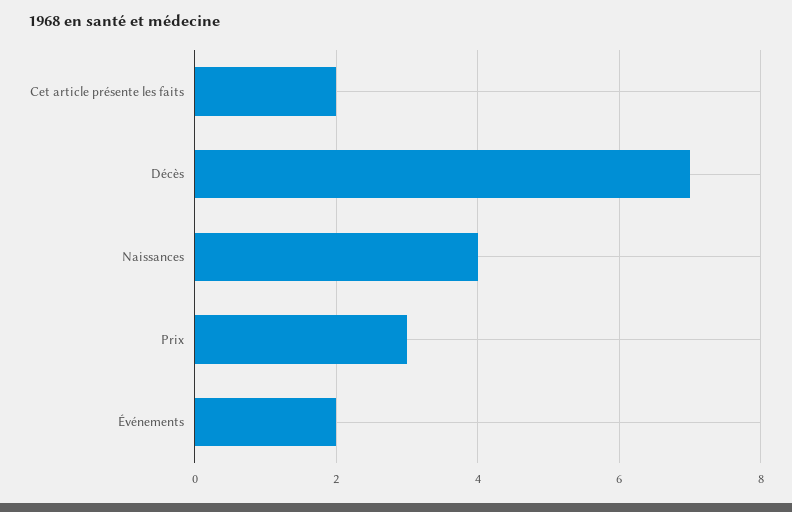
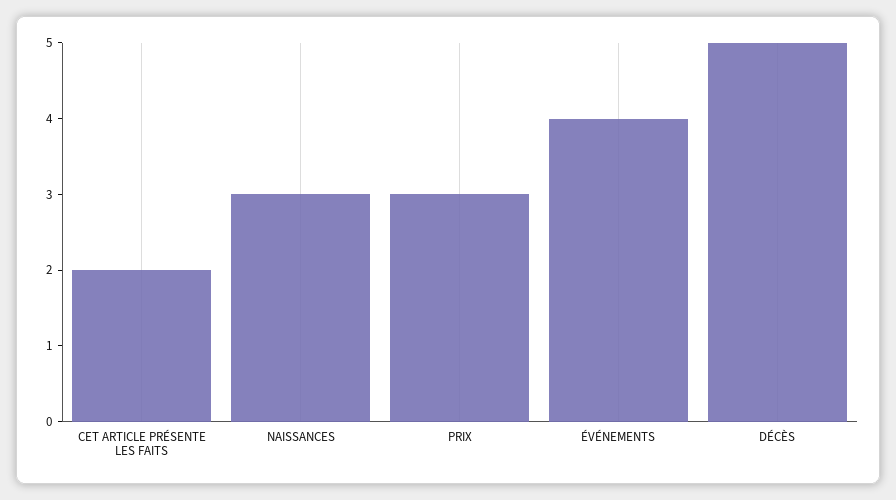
Décès: 7 -> 5
Naissances: 4 -> 3
Événements: 2 -> 4

